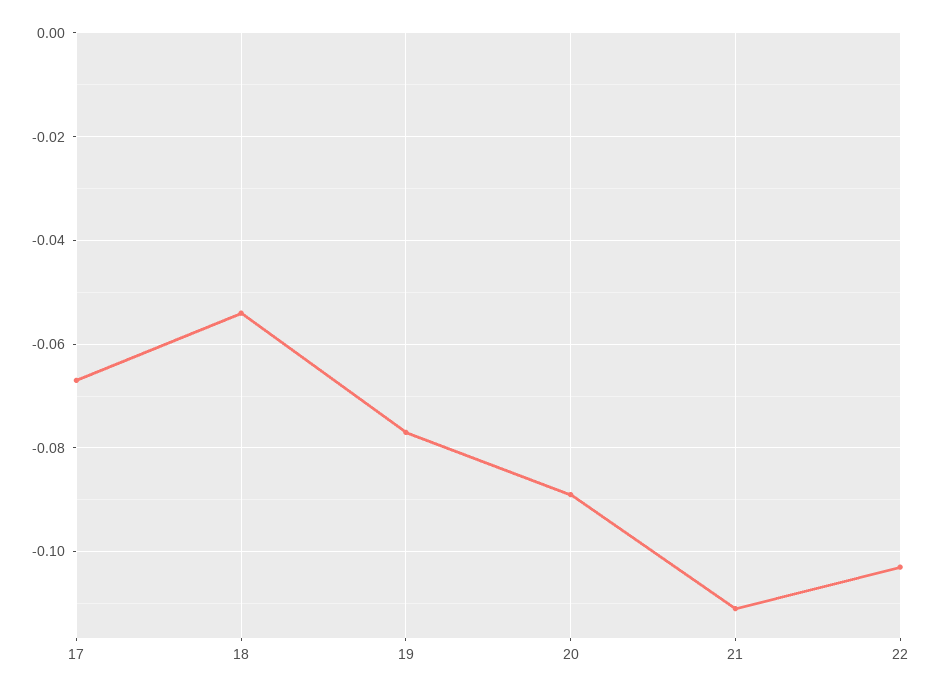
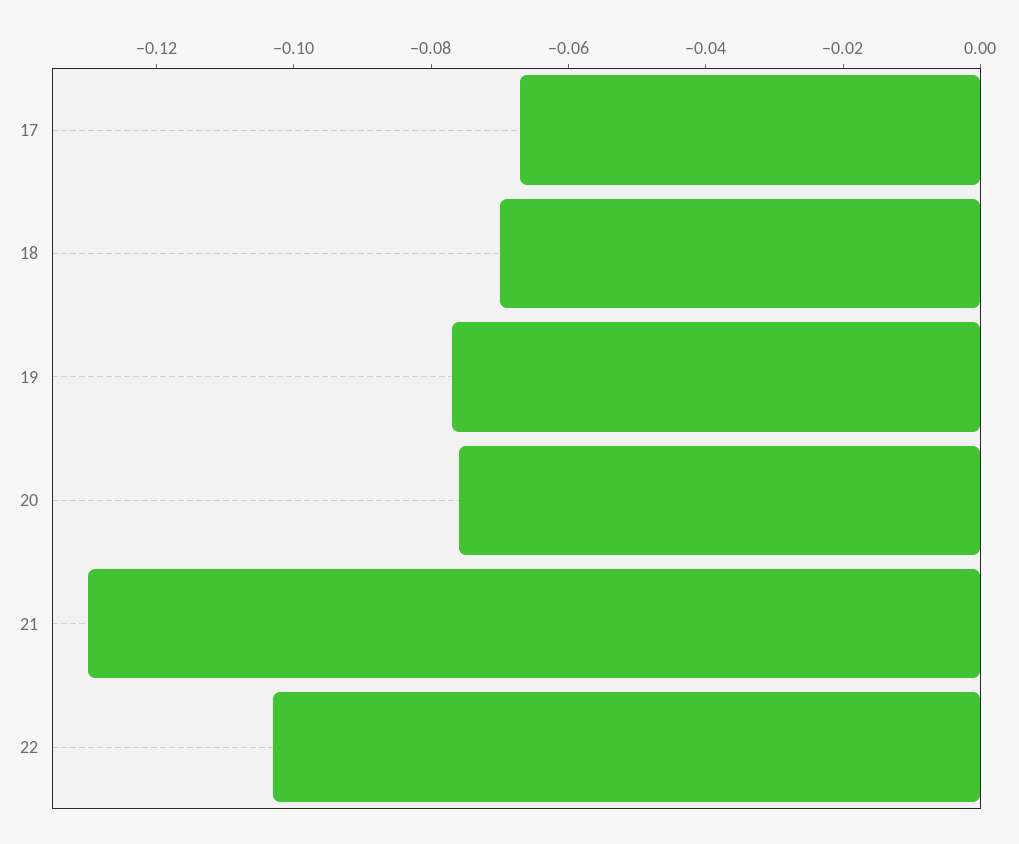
18: -0.055 -> -0.07
20: -0.09 -> -0.075
21: -0.11 -> -0.13

